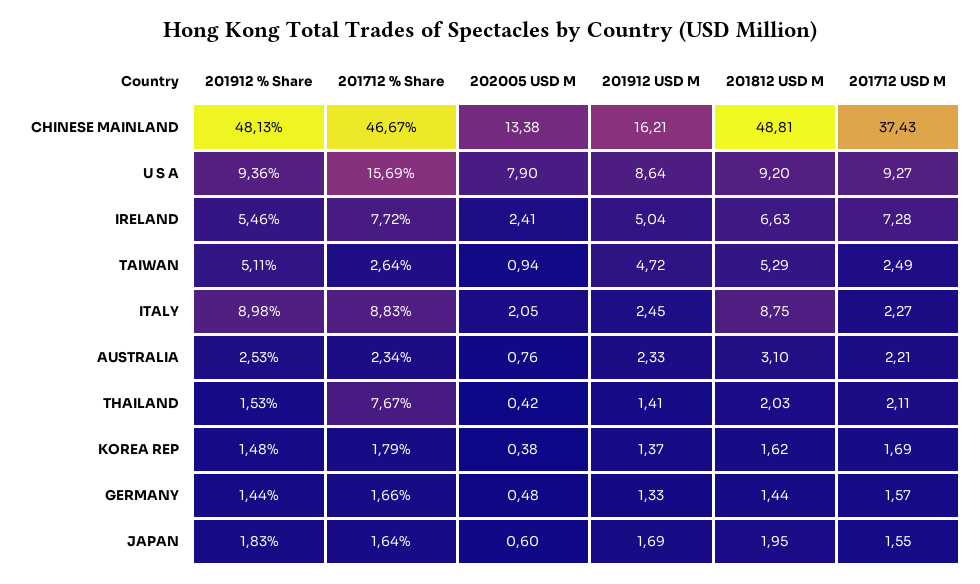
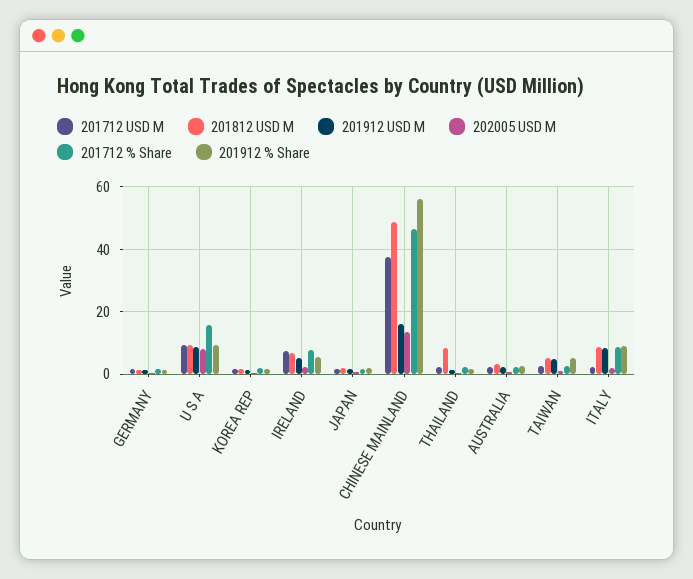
201912 % Share, CHINESE MAINLAND: 48.13 -> 56
201912 USD M, ITALY: 2.45 -> 8
201712 % Share, THAILAND: 7.67 -> 2
201812 USD M, THAILAND: 2.03 -> 8

